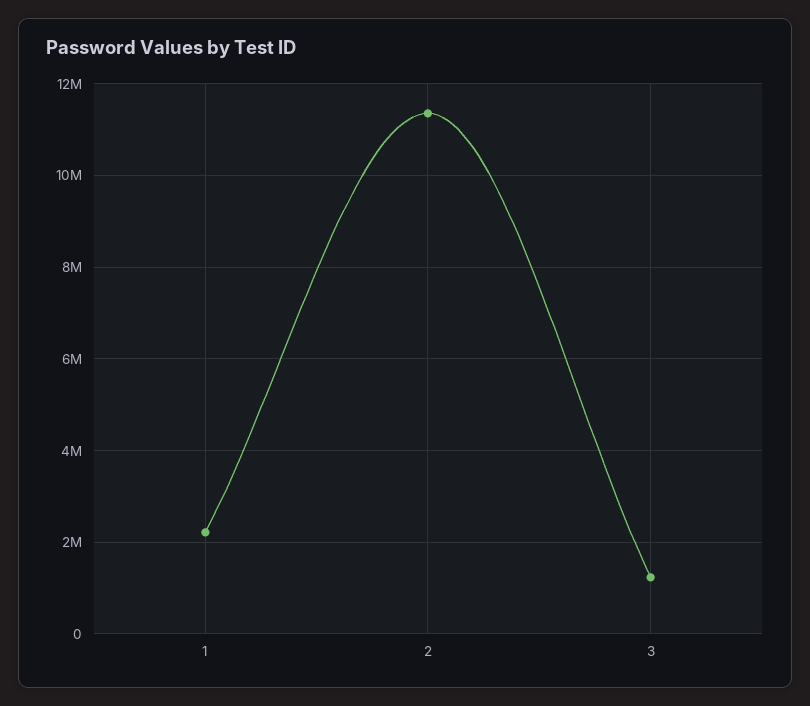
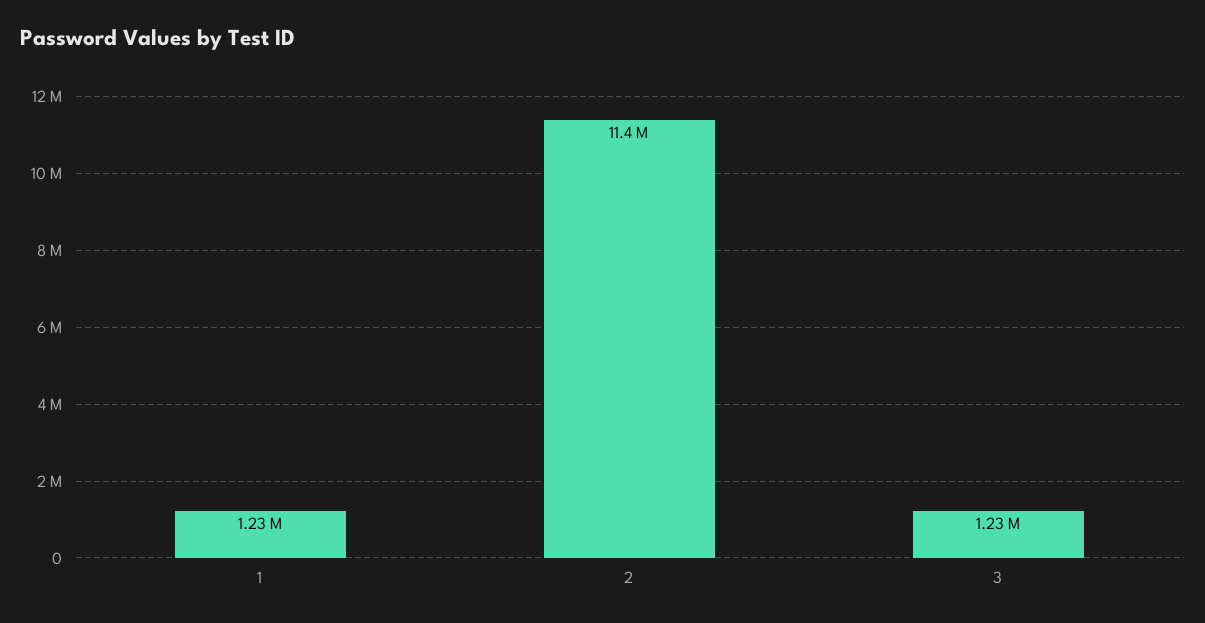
1: 2200000 -> 1230000

